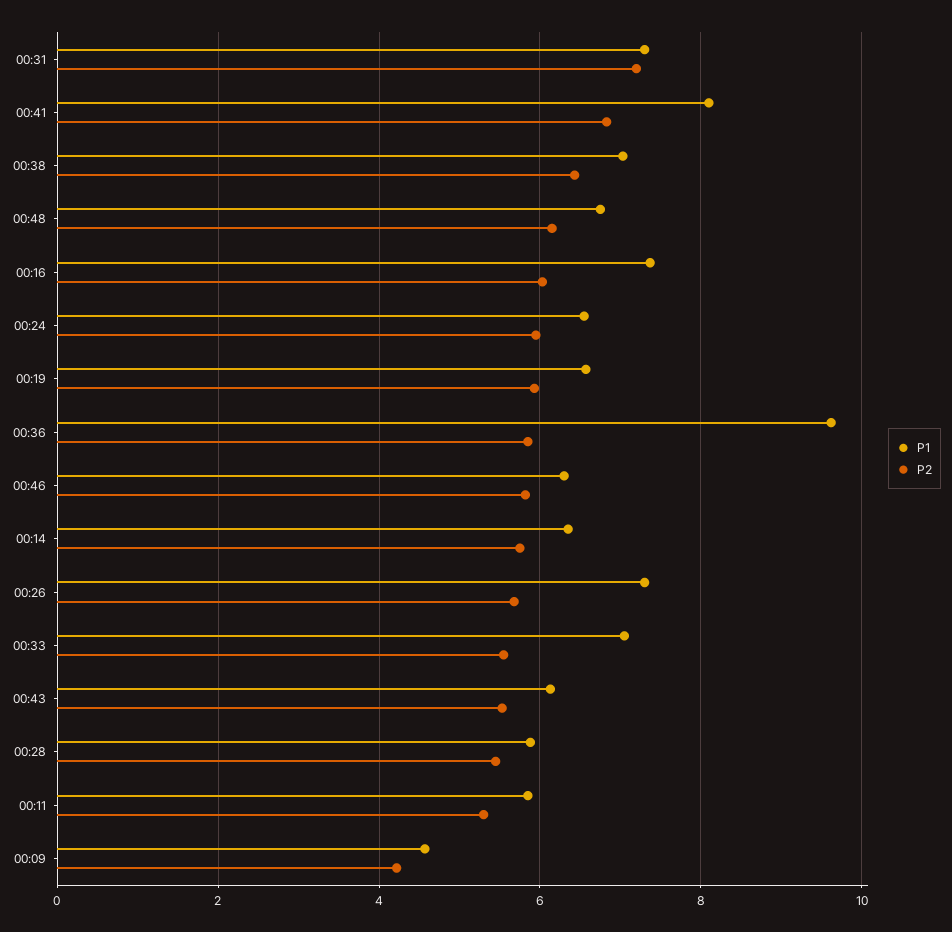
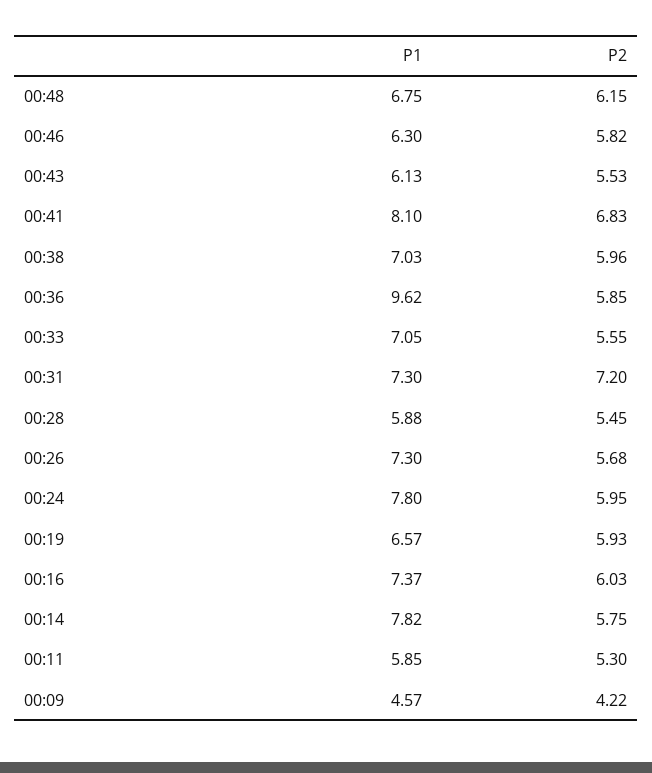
P2, 00:38: 6.4 -> 5.96
P1, 00:24: 6.6 -> 7.8
P1, 00:14: 6.4 -> 7.82

